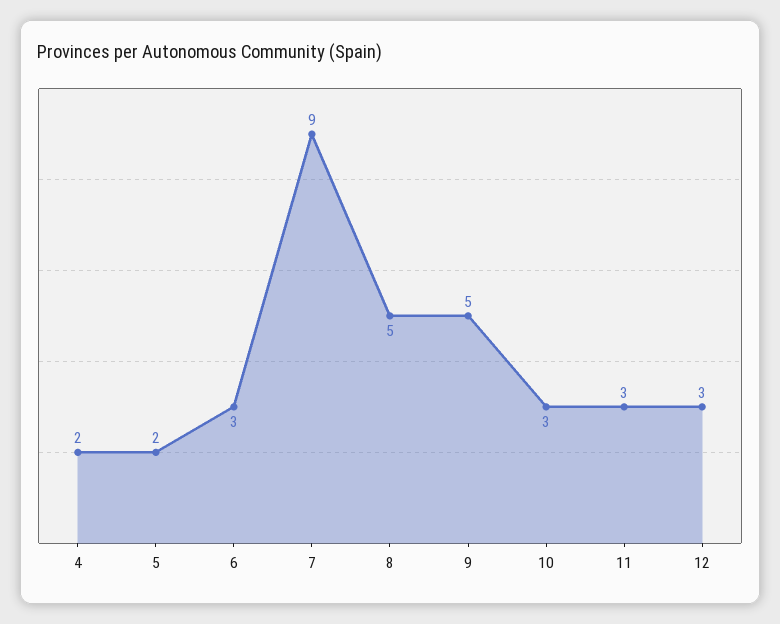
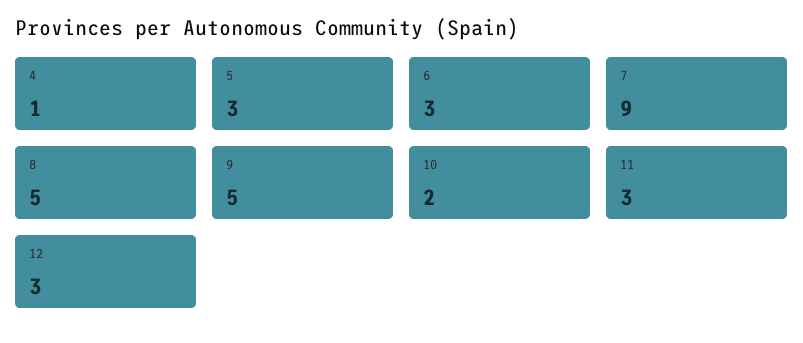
4: 2 -> 1
5: 2 -> 3
10: 3 -> 2

